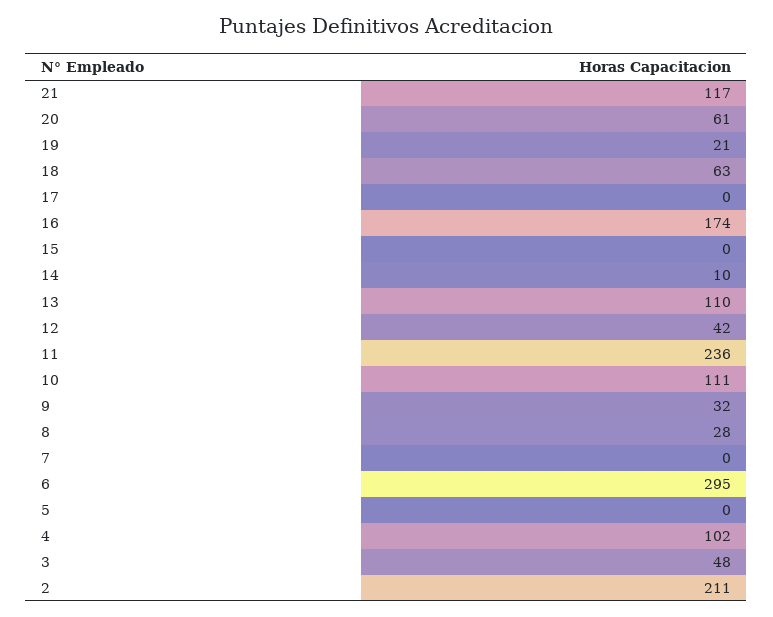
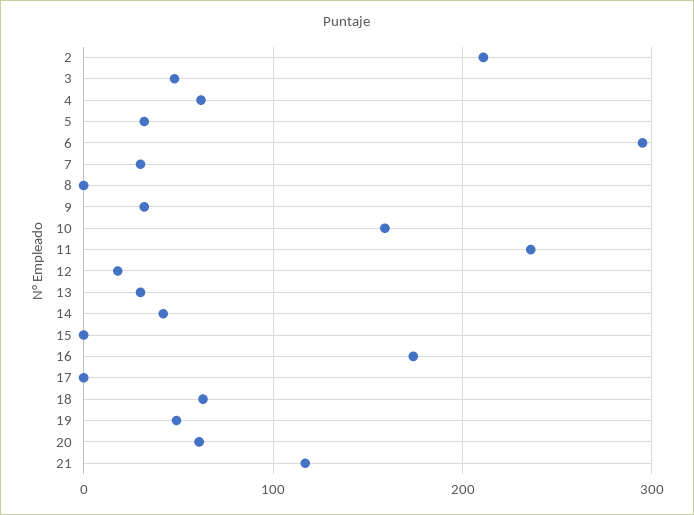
19: 21 -> 50
14: 10 -> 40
13: 110 -> 30
12: 42 -> 20
10: 111 -> 160
8: 28 -> 0
7: 0 -> 30
5: 0 -> 30
4: 102 -> 60

